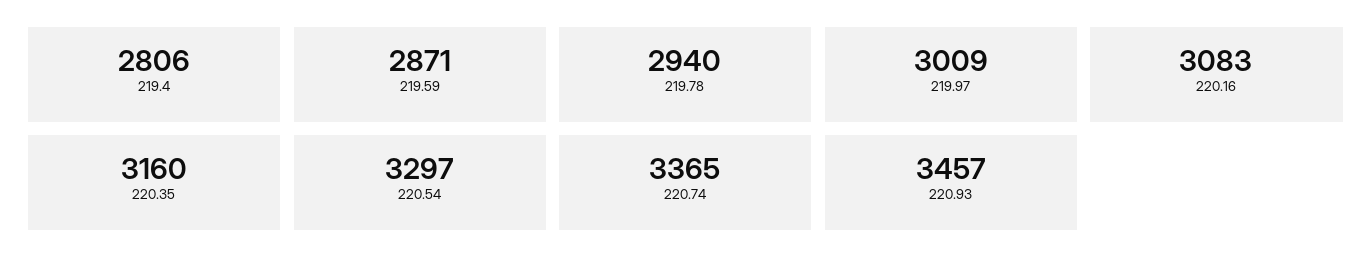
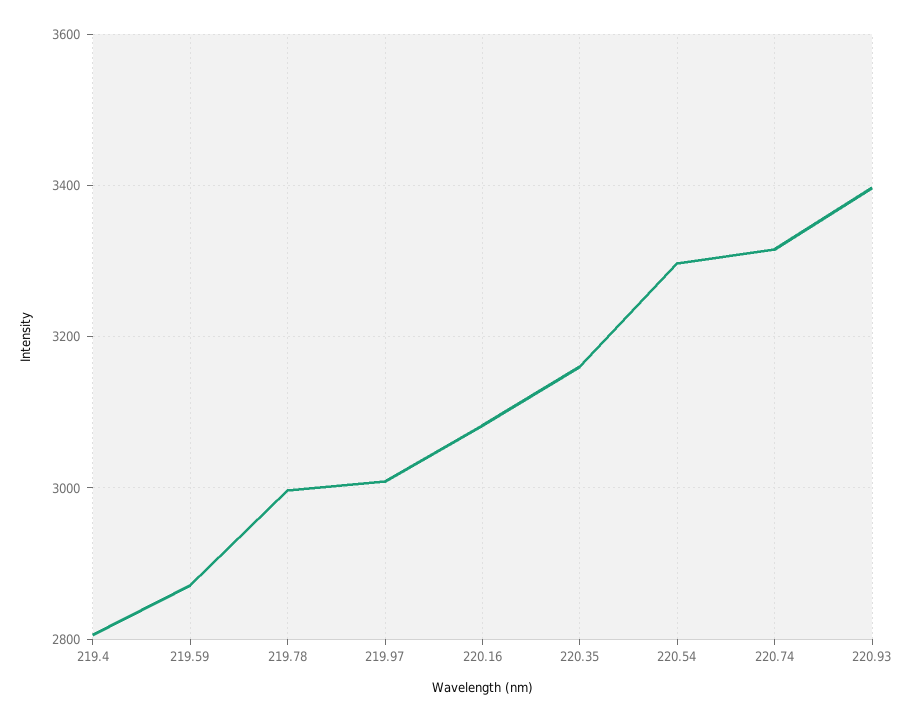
219.78: 2940 -> 3000
220.74: 3365 -> 3320
220.93: 3457 -> 3400

